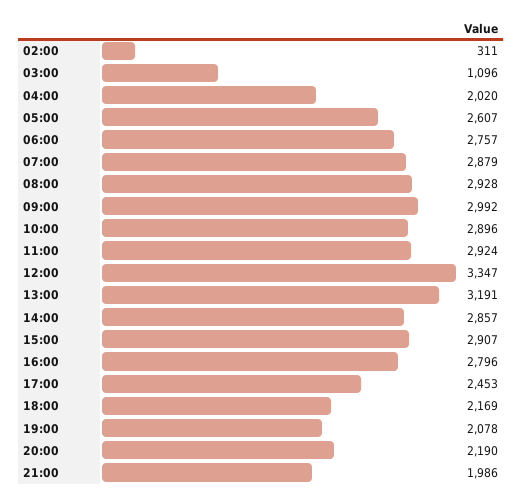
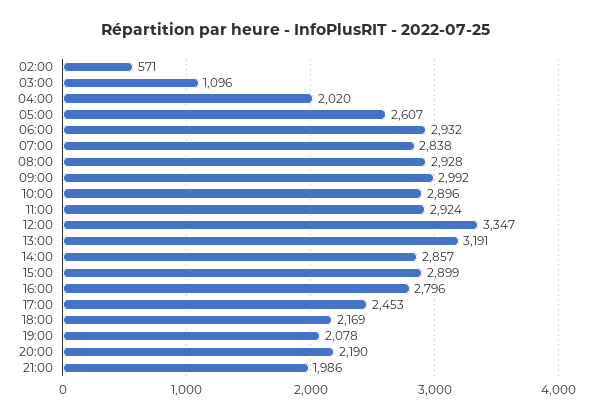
02:00: 311 -> 571
06:00: 2757 -> 2932
07:00: 2879 -> 2838
15:00: 2907 -> 2899

